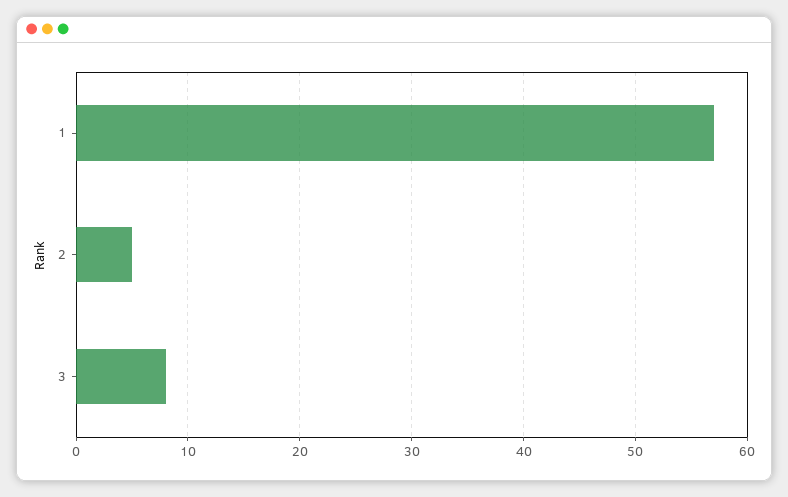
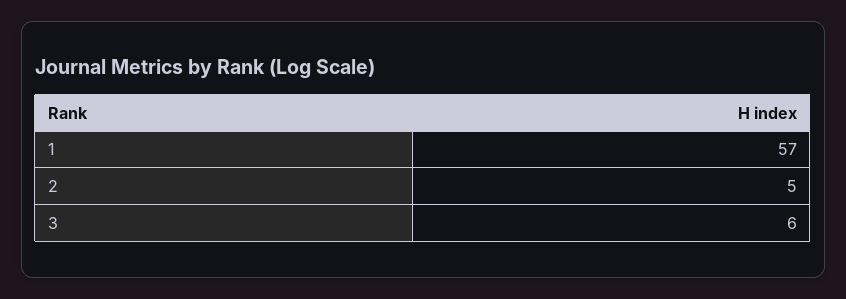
3: 8 -> 6

